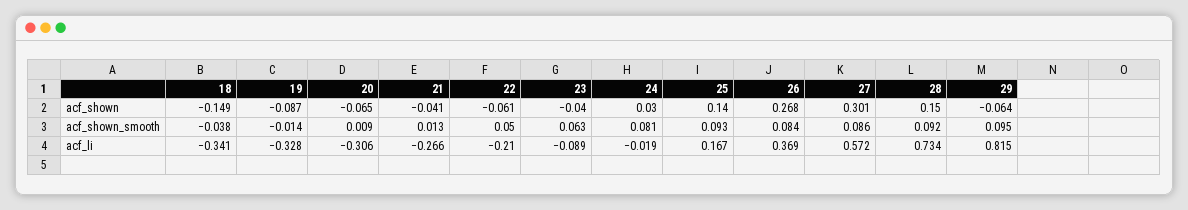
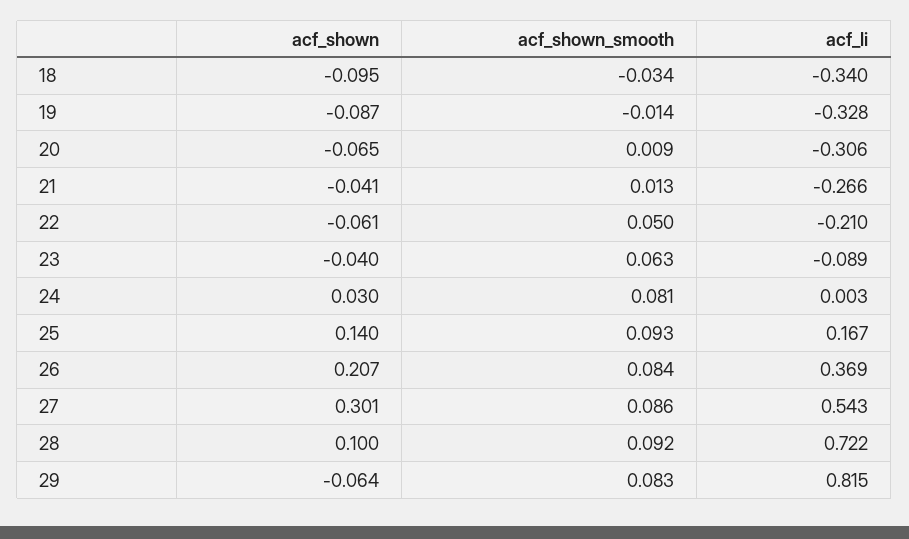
18, acf_shown: -0.149 -> -0.095
26, acf_shown: 0.268 -> 0.207
28, acf_shown: 0.15 -> 0.1
18, acf_shown_smooth: -0.038 -> -0.034
29, acf_shown_smooth: 0.095 -> 0.083
18, acf_li: -0.341 -> -0.34
24, acf_li: -0.019 -> 0.003
27, acf_li: 0.572 -> 0.543
28, acf_li: 0.734 -> 0.722

